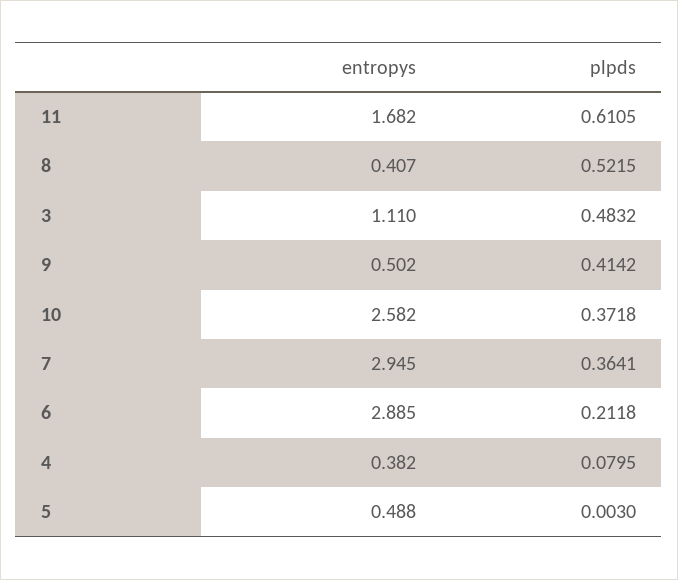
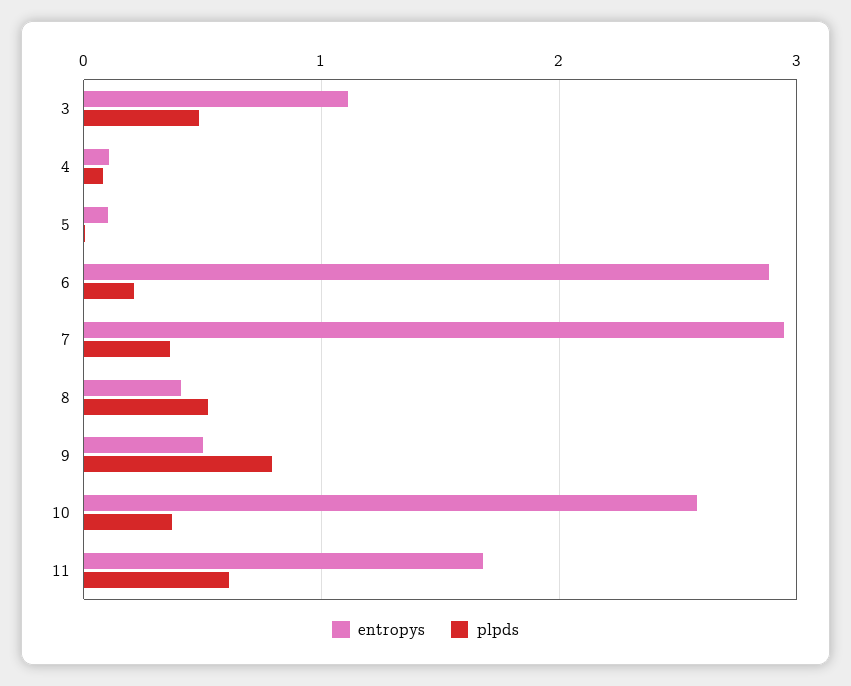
plpds, 9: 0.4142 -> 0.8
entropys, 4: 0.382 -> 0.1
entropys, 5: 0.488 -> 0.1

